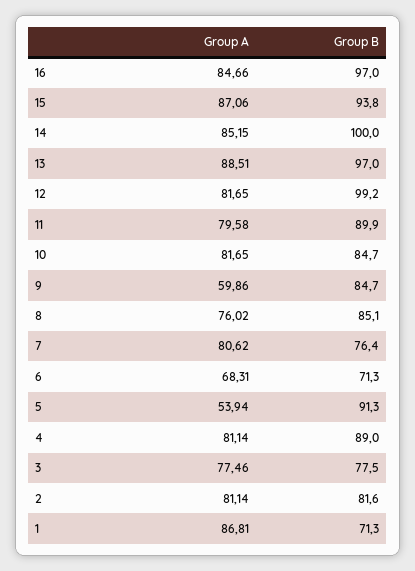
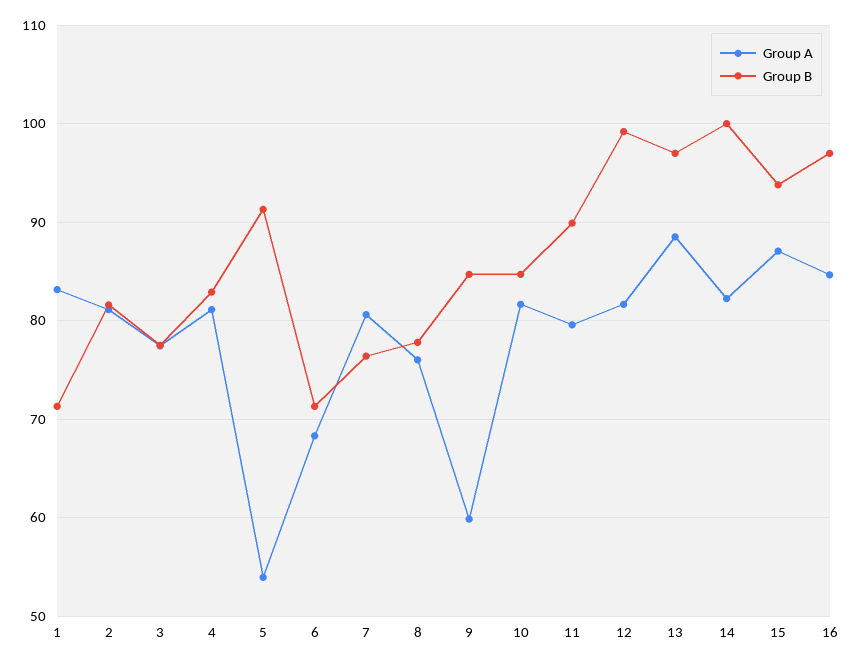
Group A, 14: 85.15 -> 82
Group B, 8: 85.1 -> 78
Group B, 4: 89 -> 83
Group A, 1: 86.81 -> 83

